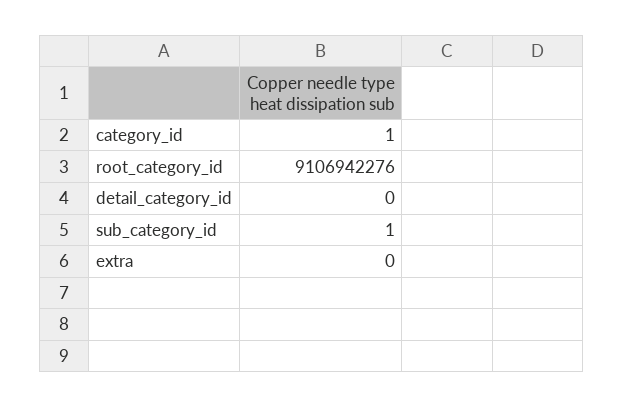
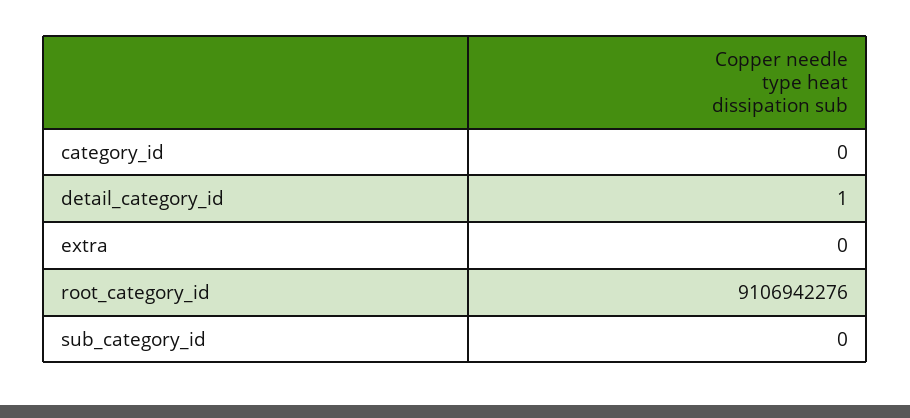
category_id: 1 -> 0
detail_category_id: 0 -> 1
sub_category_id: 1 -> 0

